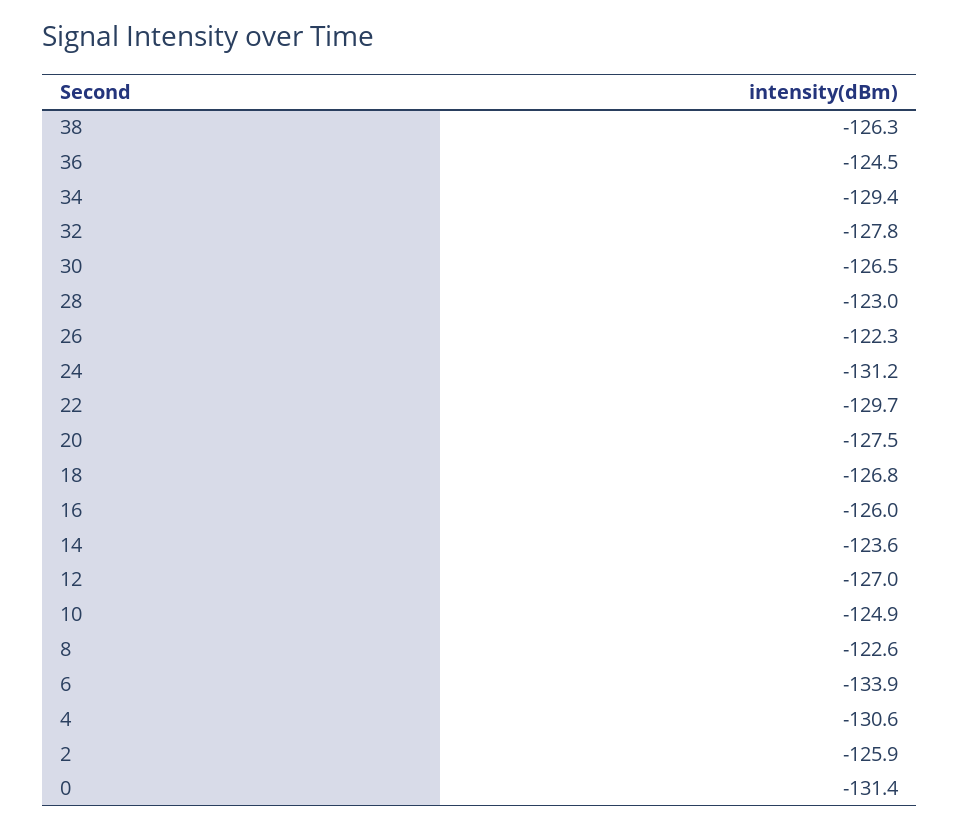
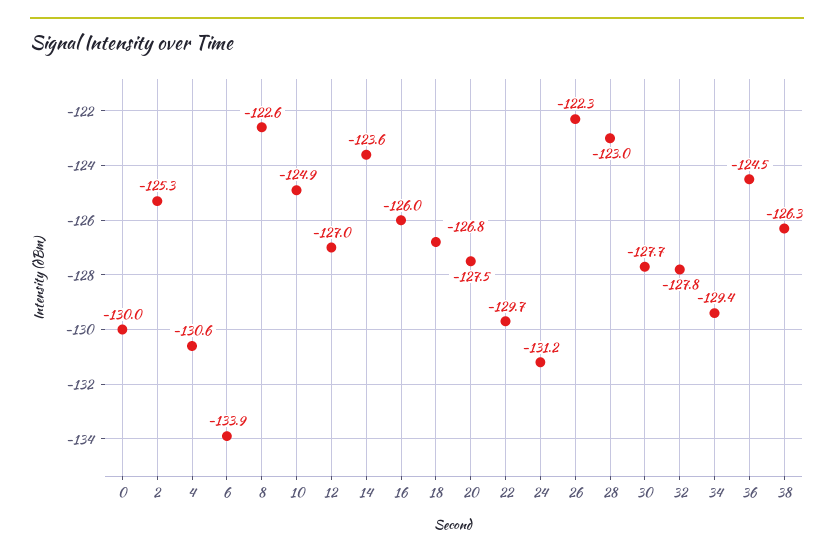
30: -126.5 -> -127.7
2: -125.9 -> -125.3
0: -131.4 -> -130

